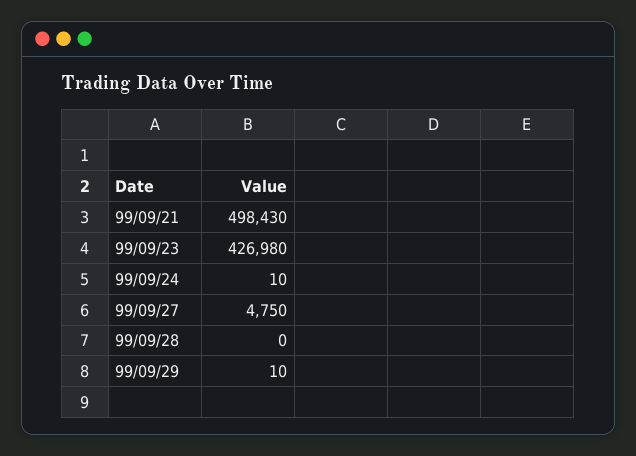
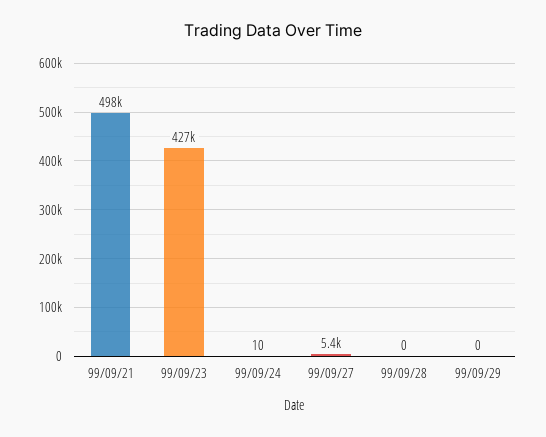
99/09/27: 4750 -> 5400
99/09/29: 10 -> 0

